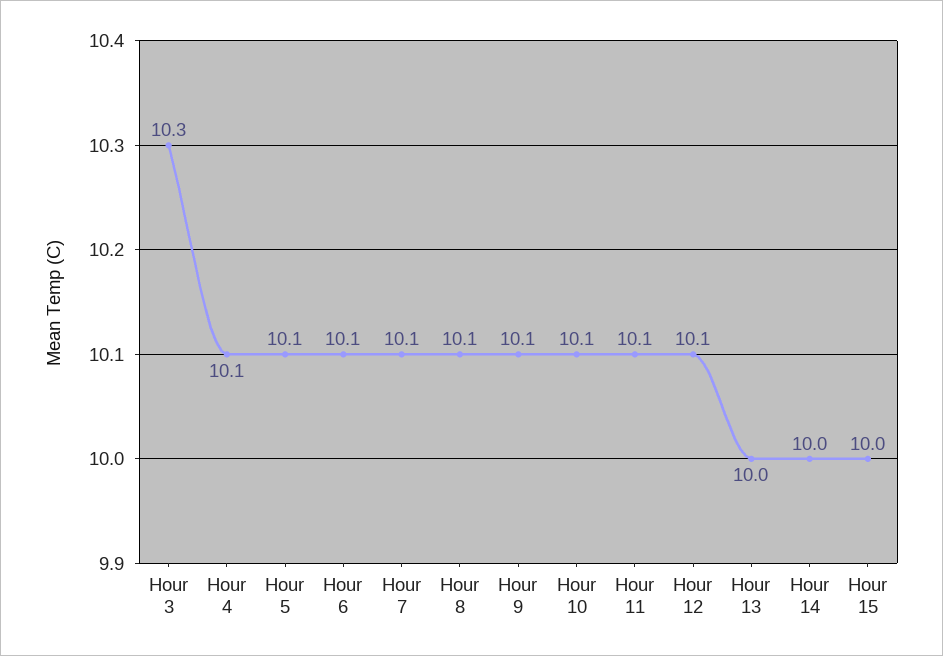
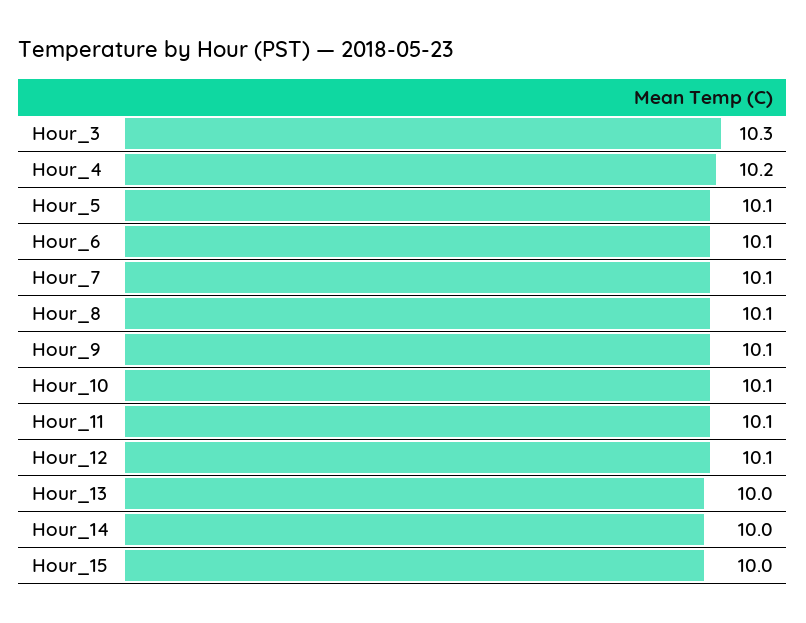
Hour 4: 10.1 -> 10.2

